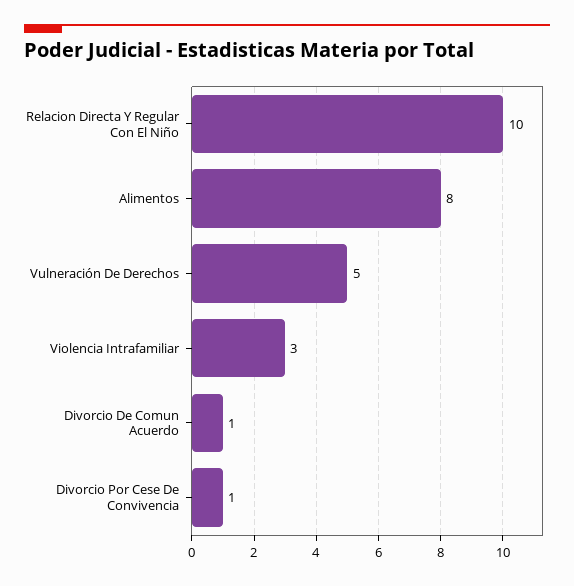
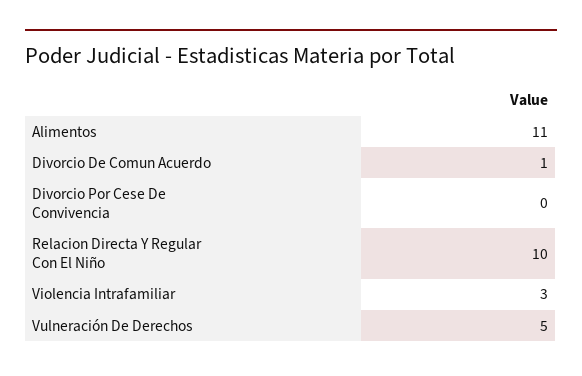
Alimentos: 8 -> 11
Divorcio Por Cese De Convivencia: 1 -> 0

